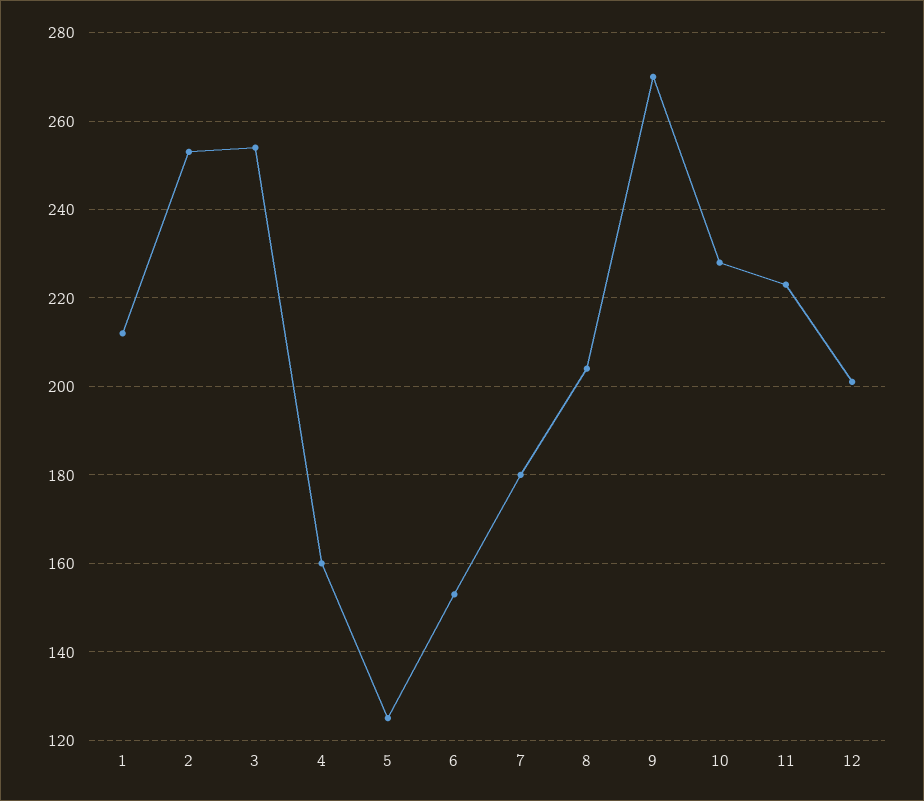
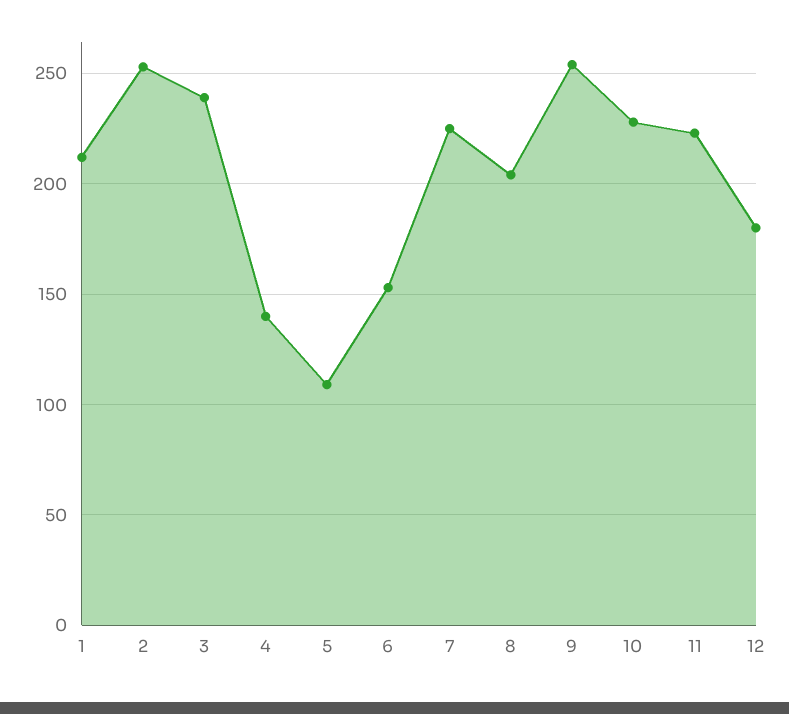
3: 255 -> 240
4: 160 -> 140
5: 125 -> 110
7: 180 -> 225
9: 270 -> 255
12: 200 -> 180

